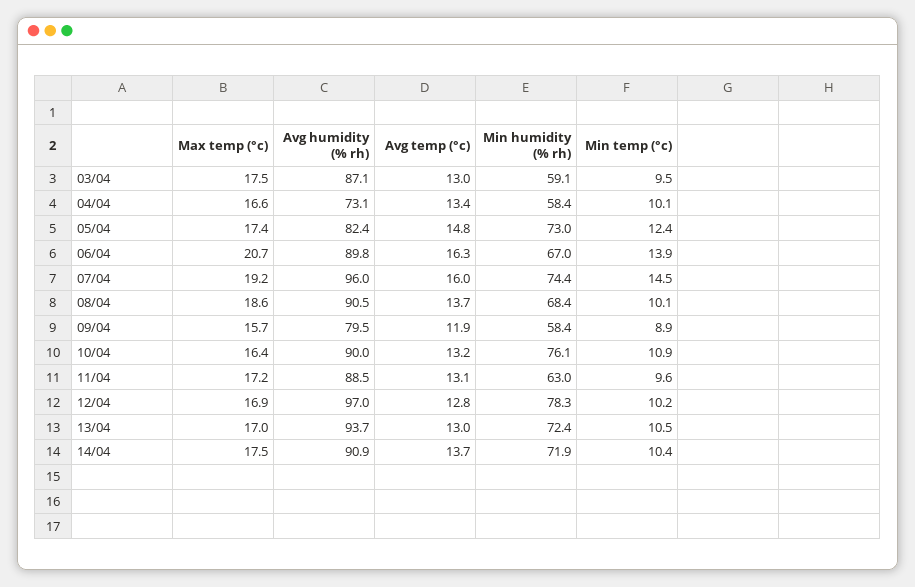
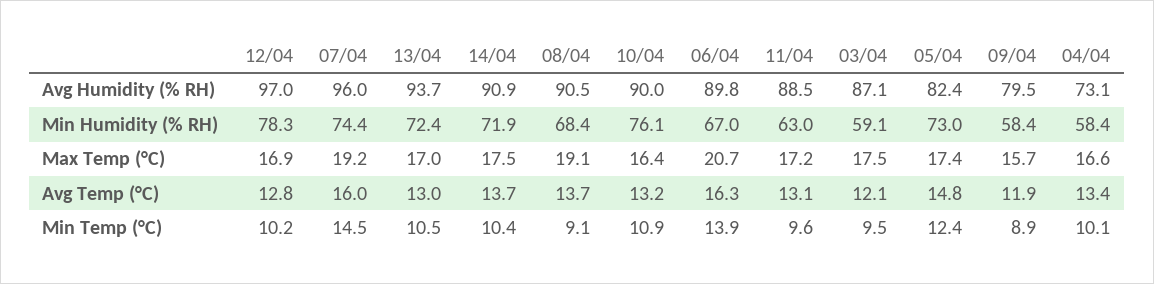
Avg temp (°c), 03/04: 13 -> 12.1
Max temp (°c), 08/04: 18.6 -> 19.1
Min temp (°c), 08/04: 10.1 -> 9.1

